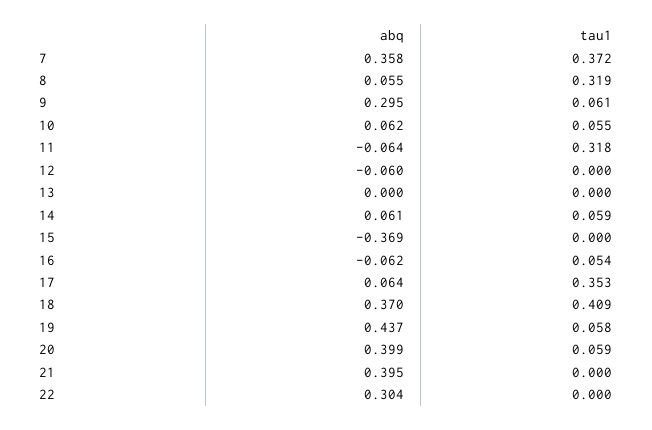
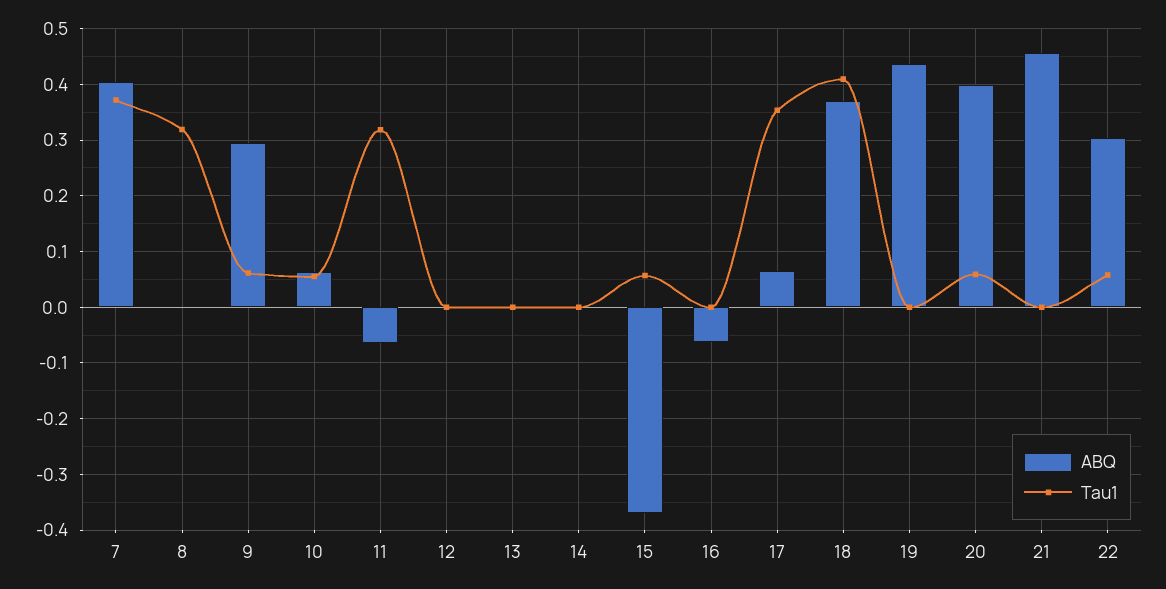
abq, 7: 0.358 -> 0.4
abq, 8: 0.055 -> 0
abq, 12: -0.06 -> 0
abq, 14: 0.061 -> 0
tau1, 14: 0.059 -> 0
tau1, 15: 0 -> 0.06
tau1, 16: 0.054 -> 0
tau1, 19: 0.058 -> 0
abq, 21: 0.395 -> 0.46
tau1, 22: 0 -> 0.06

